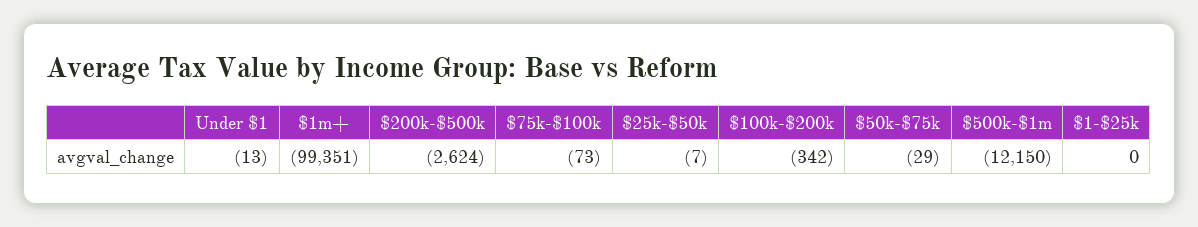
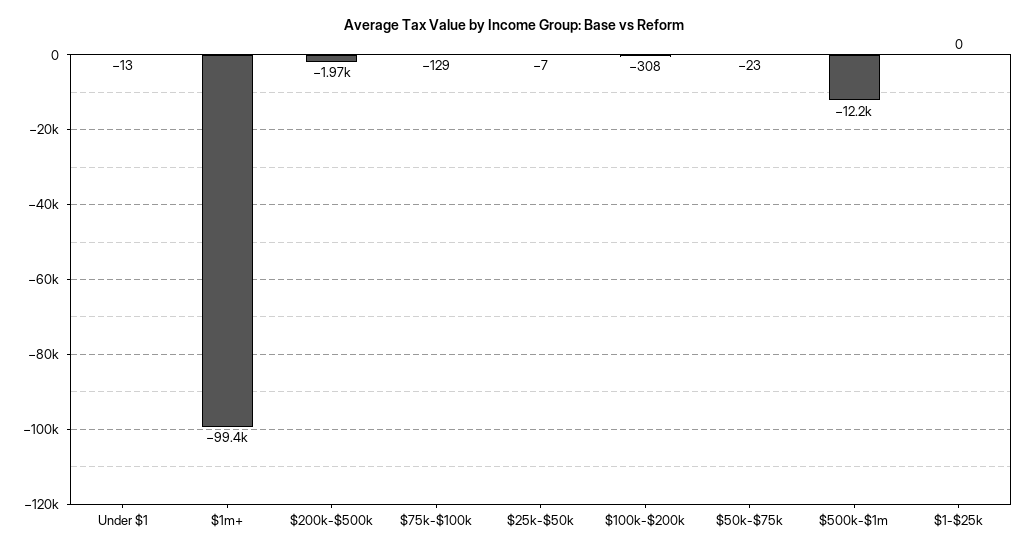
$200k-$500k: -2624 -> -1970
$75k-$100k: -73 -> -129
$100k-$200k: -342 -> -308
$50k-$75k: -29 -> -23

